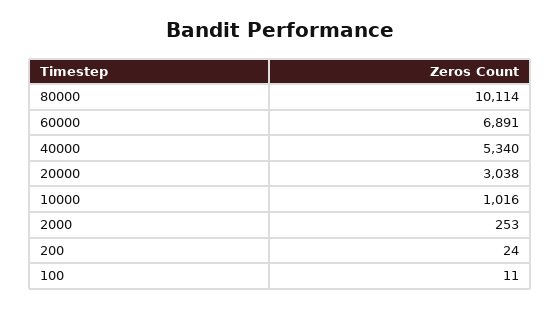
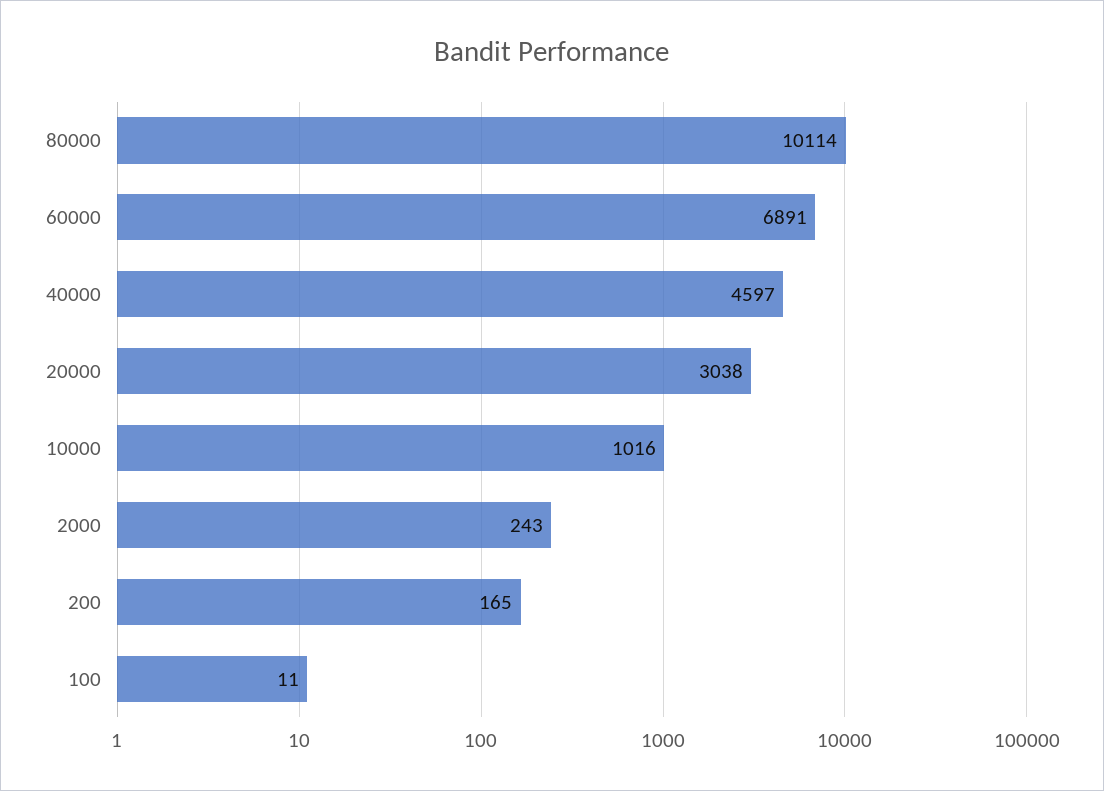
40000: 5340 -> 4597
2000: 253 -> 243
200: 24 -> 165

